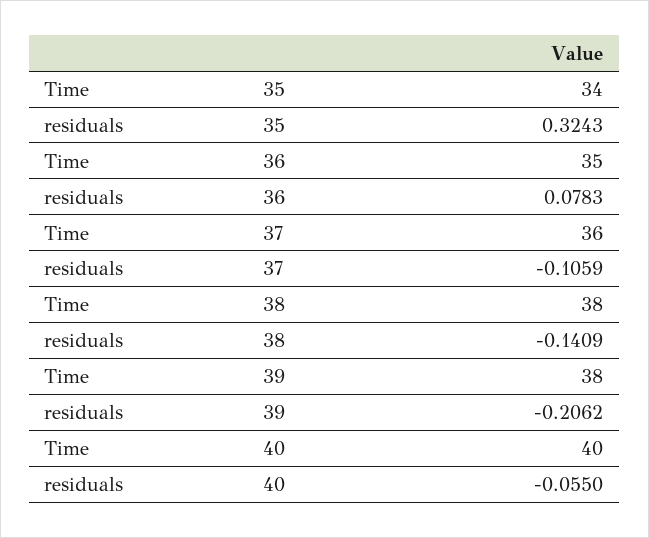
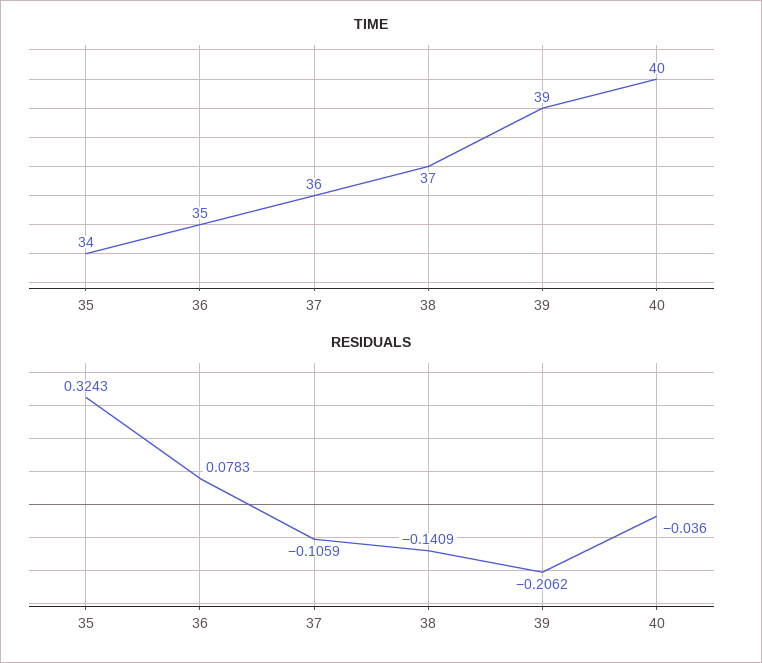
Time, 38: 38 -> 37
Time, 39: 38 -> 39
residuals, 40: -0.055 -> -0.036

